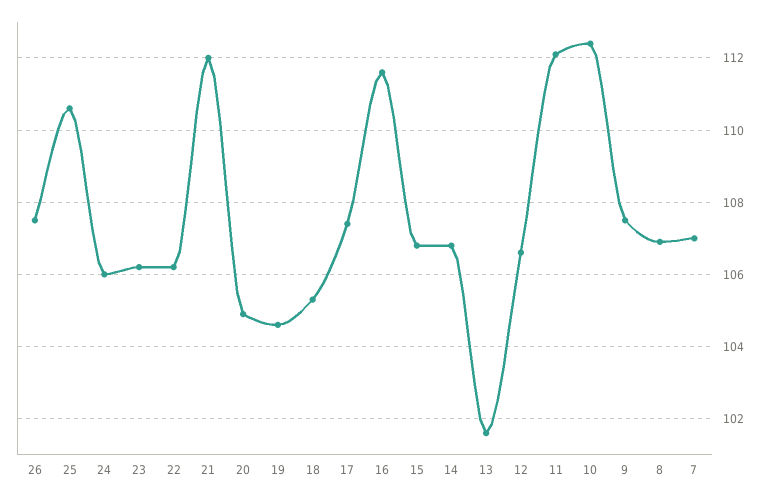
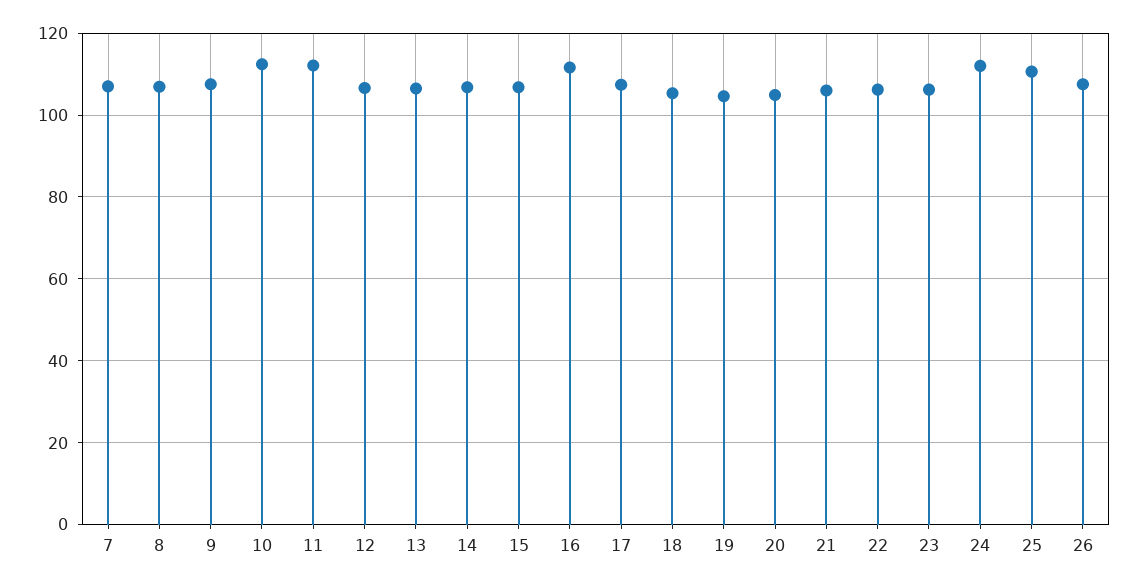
24: 106 -> 112
21: 112 -> 106
13: 101.5 -> 106

